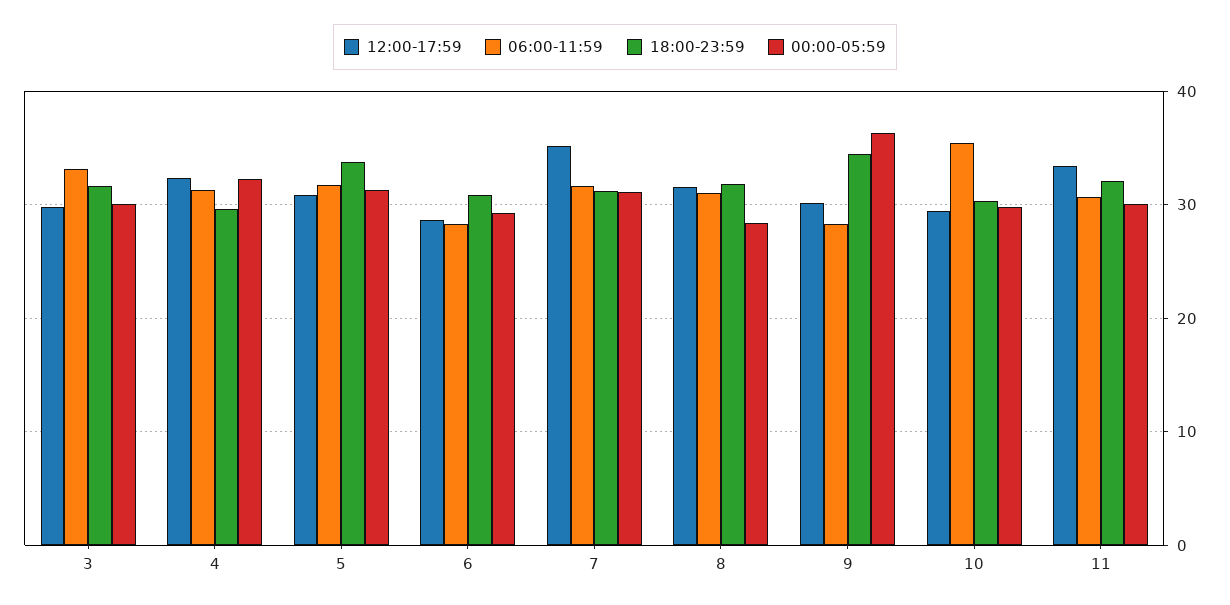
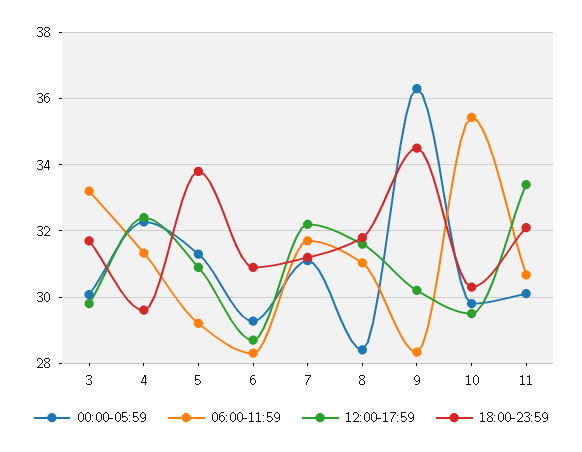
06:00-11:59, 5: 32 -> 29.2
12:00-17:59, 7: 35 -> 32.2

